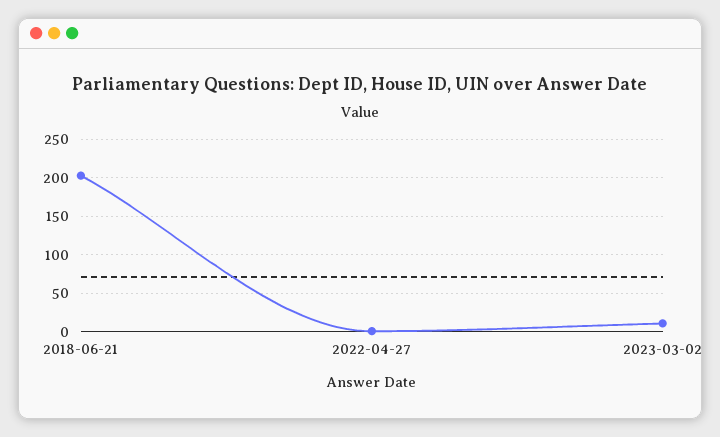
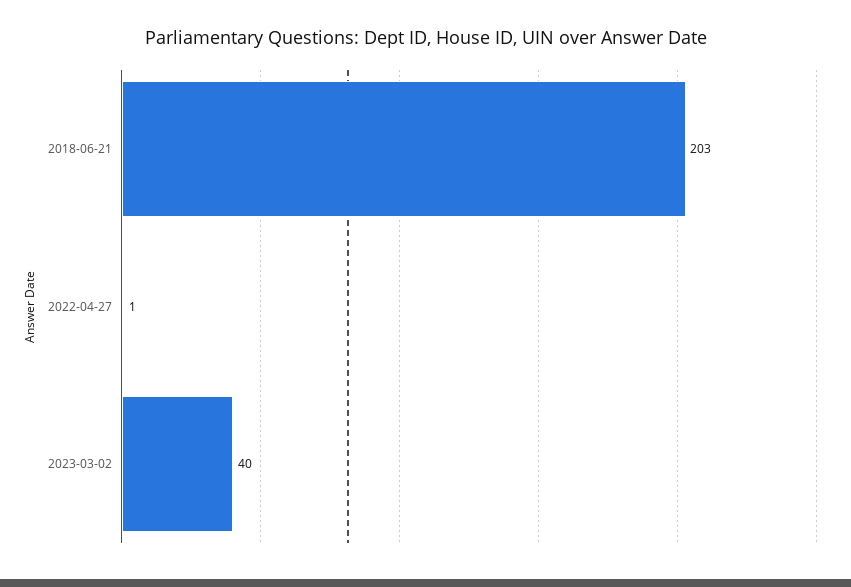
2023-03-02: 10 -> 40

